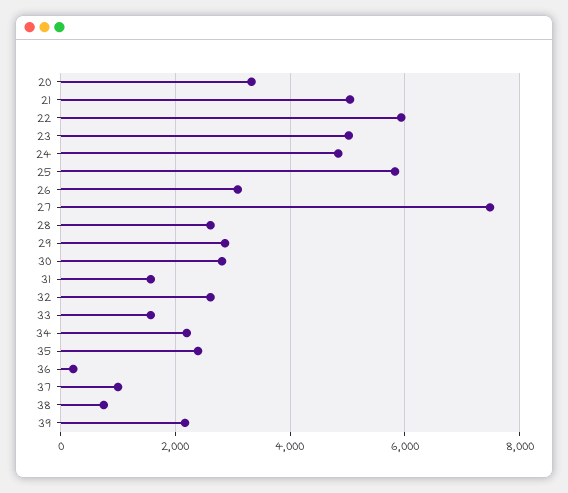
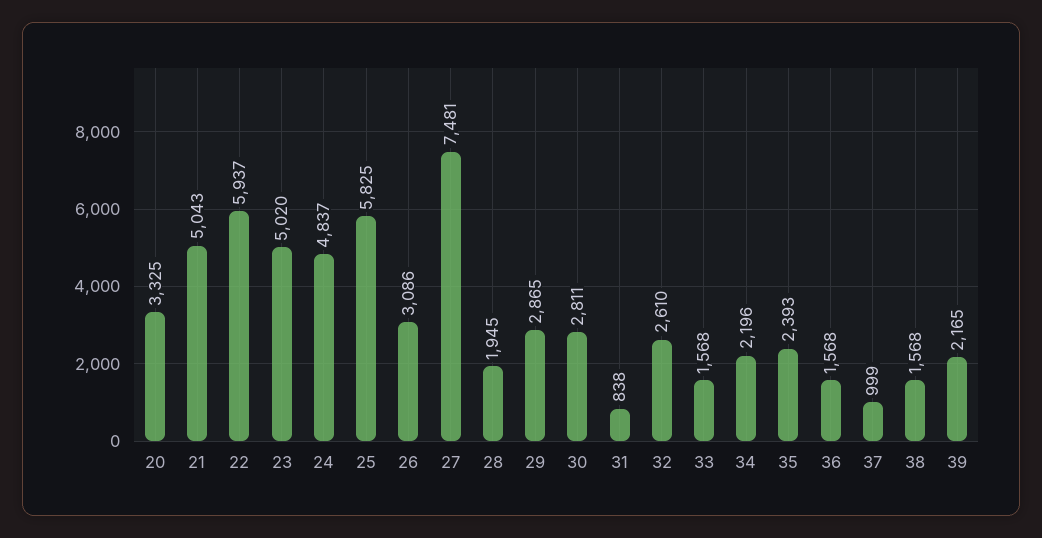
28: 2600 -> 1945
31: 1600 -> 838
36: 200 -> 1568
38: 800 -> 1568

